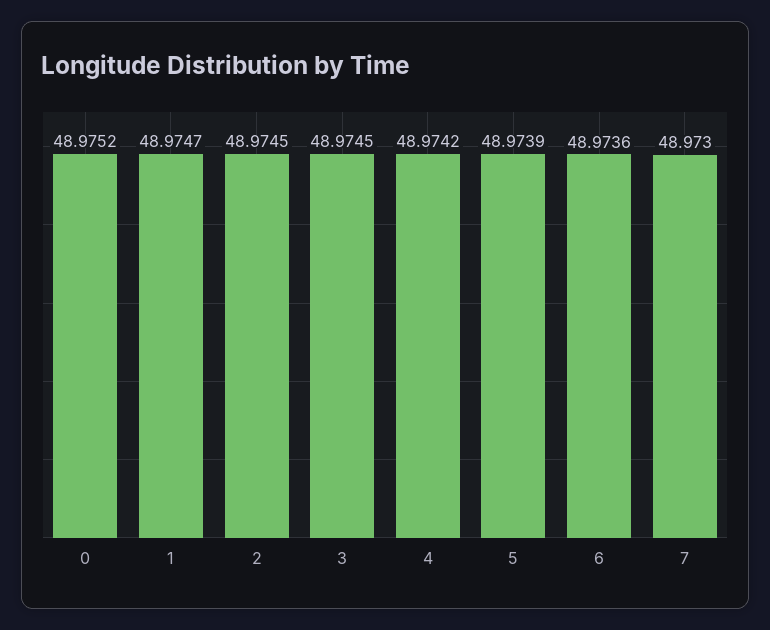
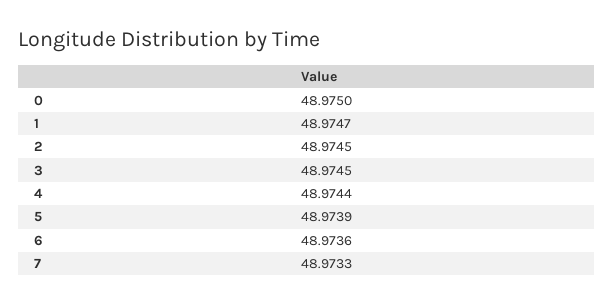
0: 48.9752 -> 48.975
4: 48.9742 -> 48.9744
7: 48.973 -> 48.9733

